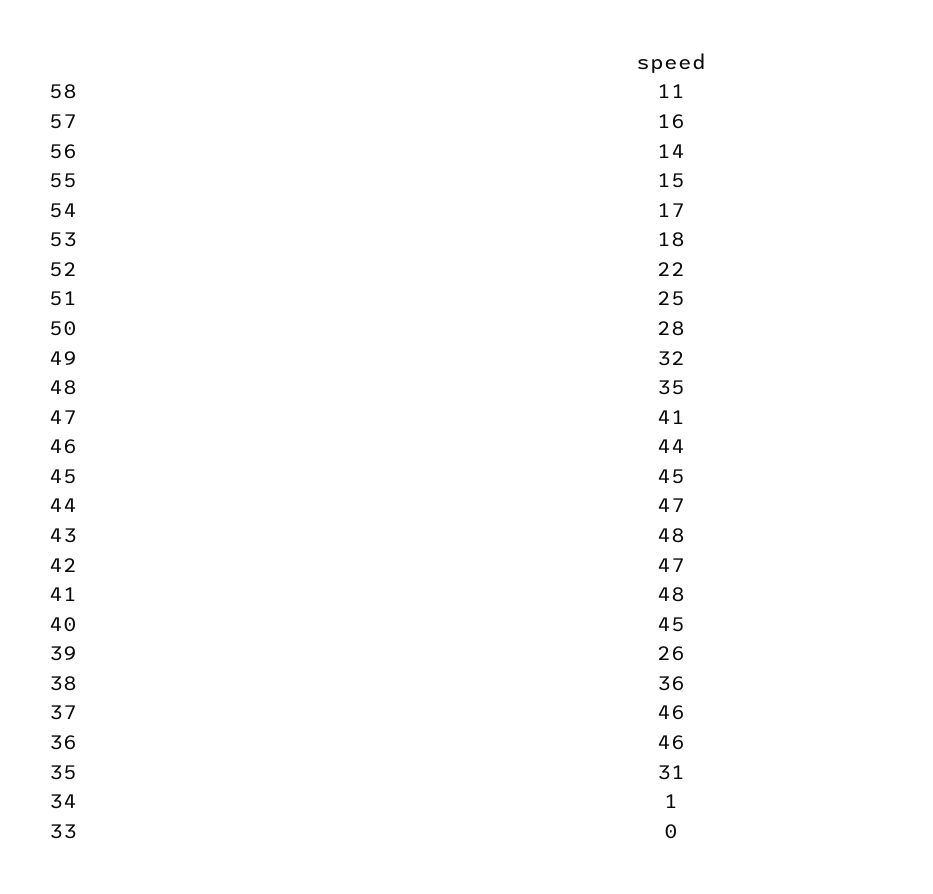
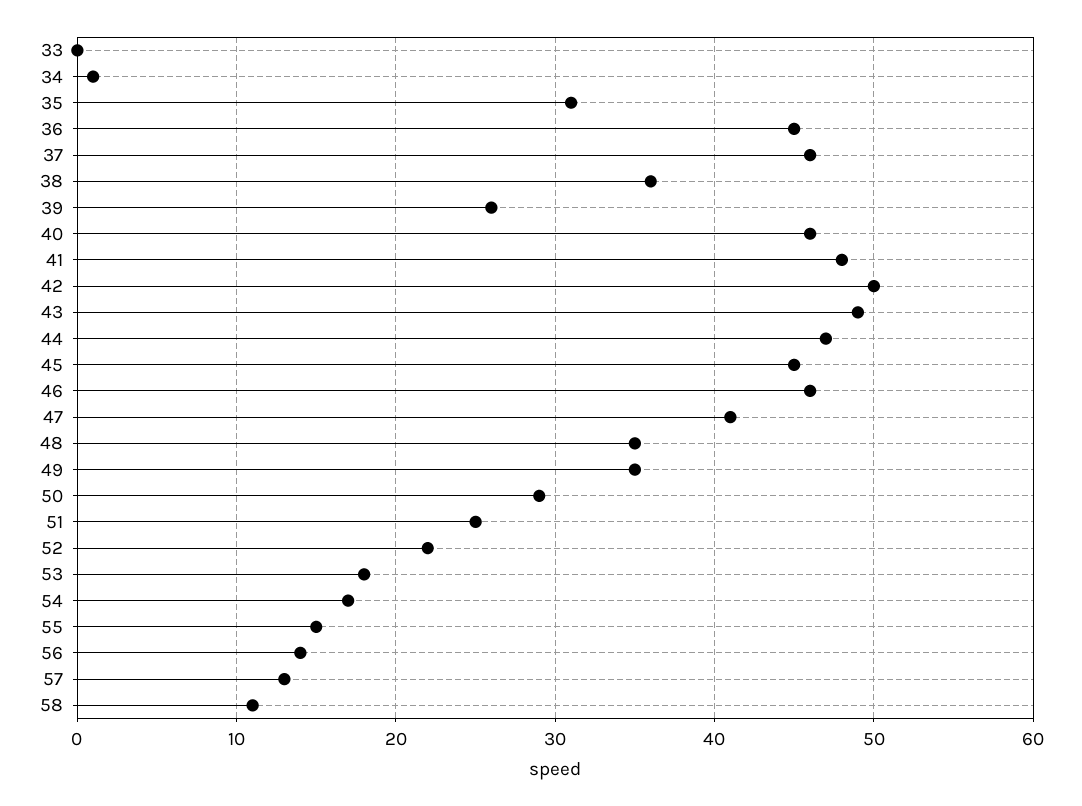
57: 16 -> 13
50: 28 -> 29
49: 32 -> 35
46: 44 -> 46
43: 48 -> 49
42: 47 -> 50
40: 45 -> 46
36: 46 -> 45

